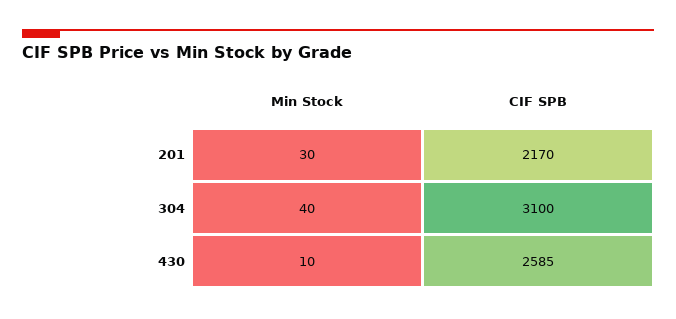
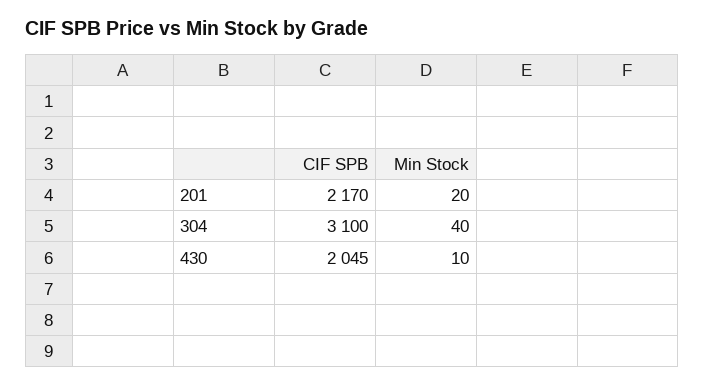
Min Stock, 201: 30 -> 20
CIF SPB, 430: 2585 -> 2045

